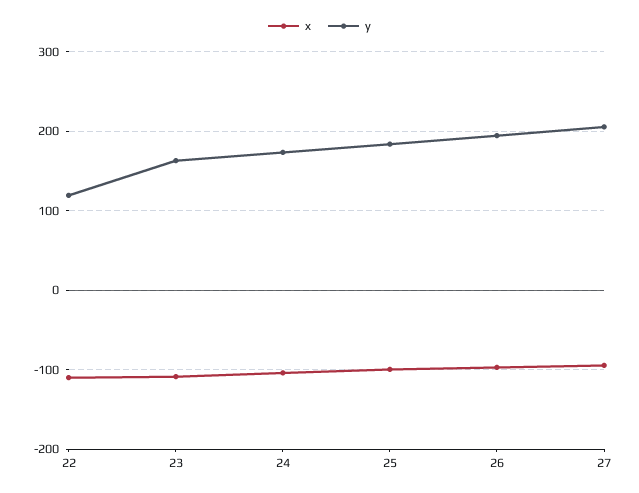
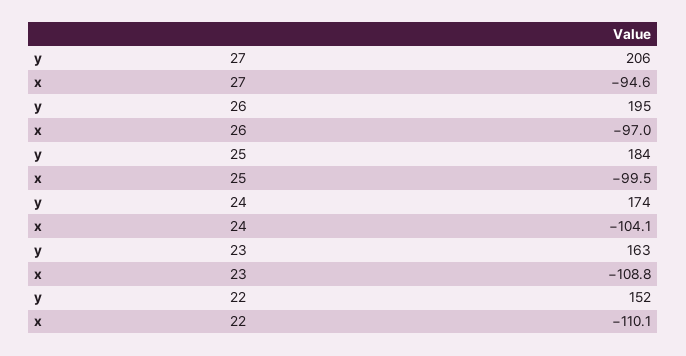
y, 22: 120 -> 152

